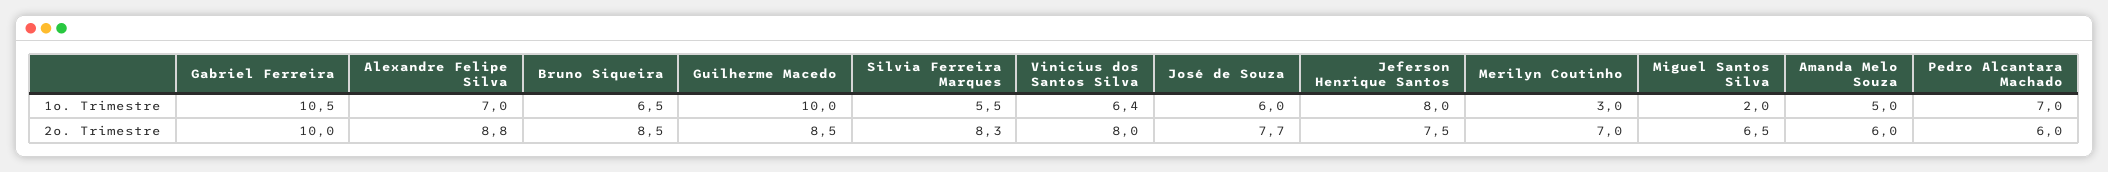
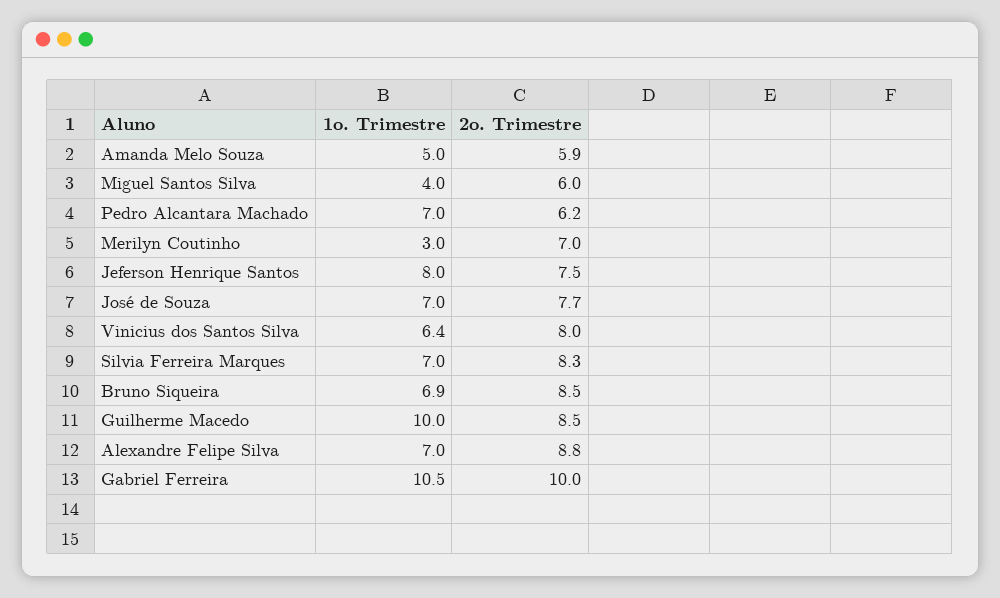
Bruno Siqueira, 1o. Trimestre: 6.5 -> 6.9
Silvia Ferreira Marques, 1o. Trimestre: 5.5 -> 7
José de Souza, 1o. Trimestre: 6 -> 7
Miguel Santos Silva, 1o. Trimestre: 2 -> 4
Miguel Santos Silva, 2o. Trimestre: 6.5 -> 6
Amanda Melo Souza, 2o. Trimestre: 6 -> 5.9
Pedro Alcantara Machado, 2o. Trimestre: 6 -> 6.2

